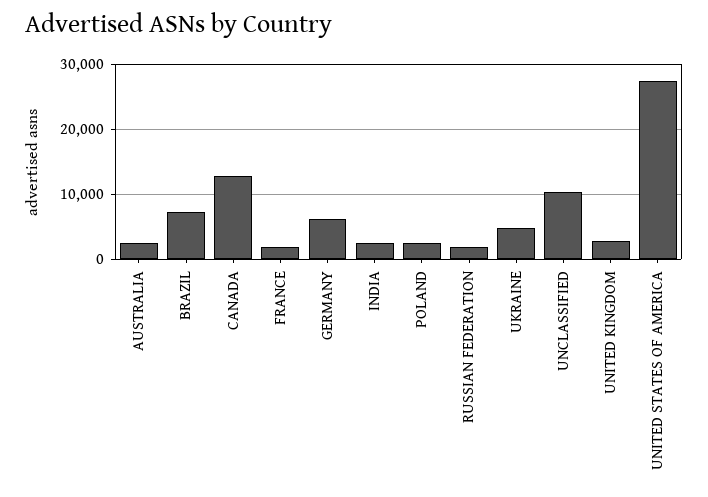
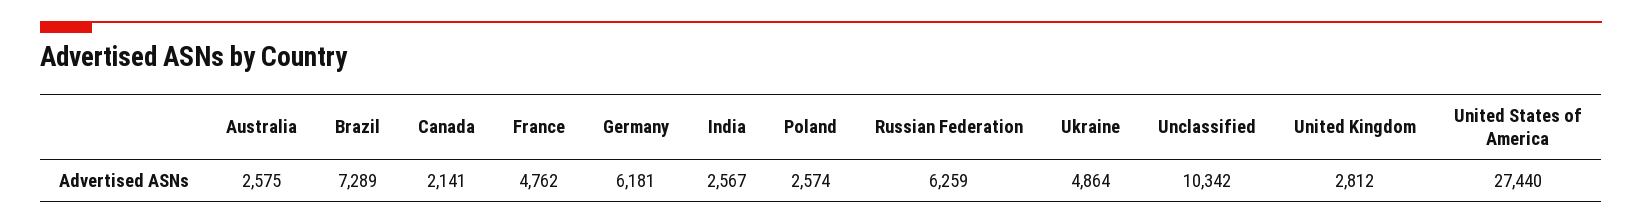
CANADA: 13000 -> 2141
FRANCE: 2000 -> 4762
RUSSIAN FEDERATION: 2000 -> 6259

